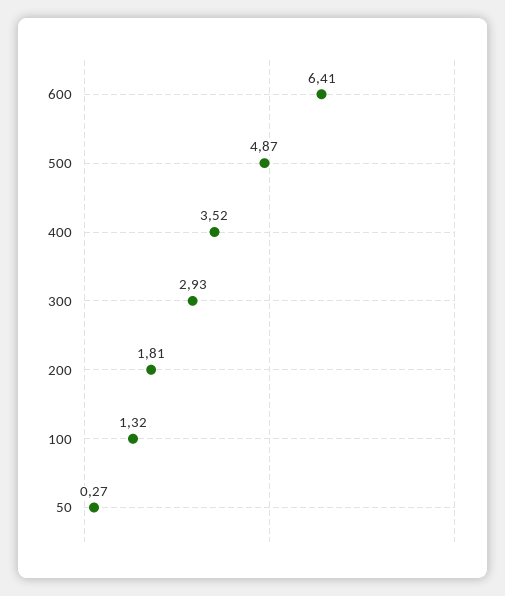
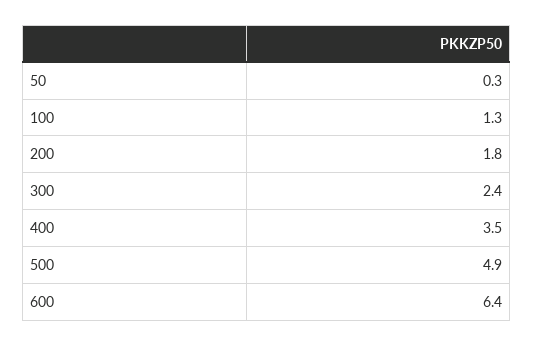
300: 2.93 -> 2.4

